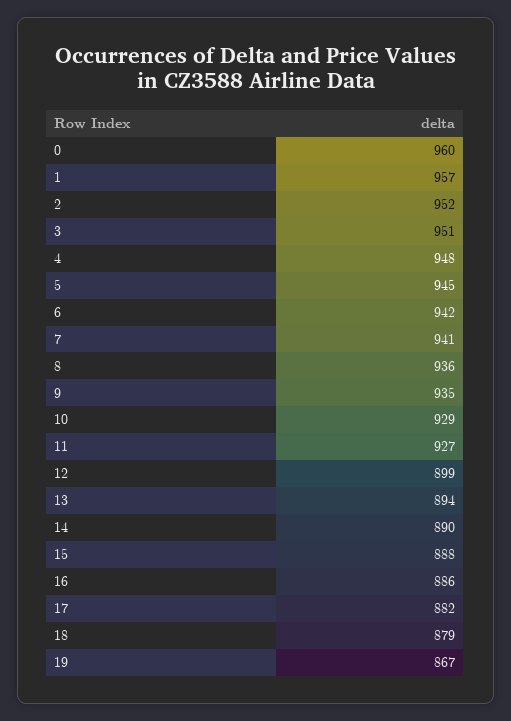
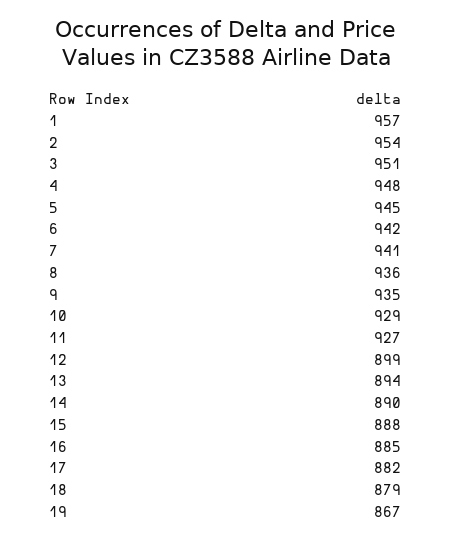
0: 960 -> none
2: 952 -> 954
16: 886 -> 885

